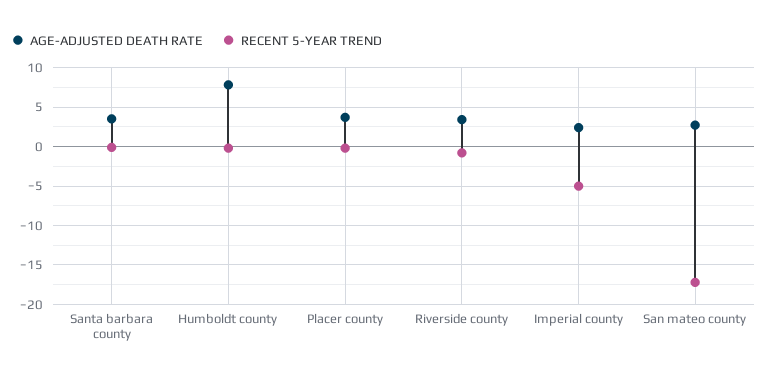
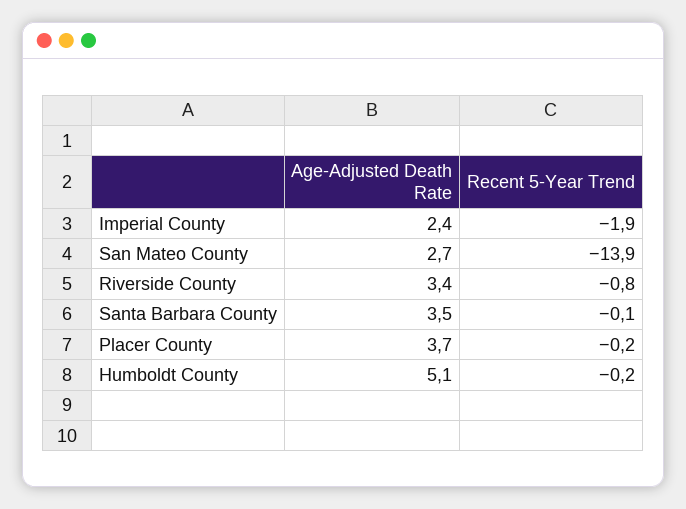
AGE-ADJUSTED DEATH RATE, Humboldt county: 8 -> 5.1
RECENT 5-YEAR TREND, Imperial county: -5 -> -1.9
RECENT 5-YEAR TREND, San mateo county: -17 -> -13.9

